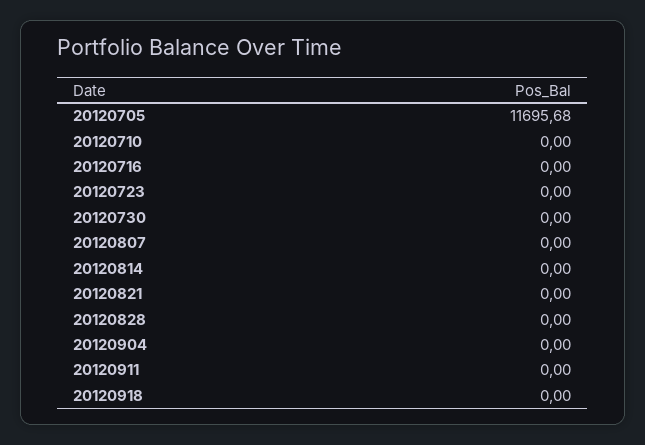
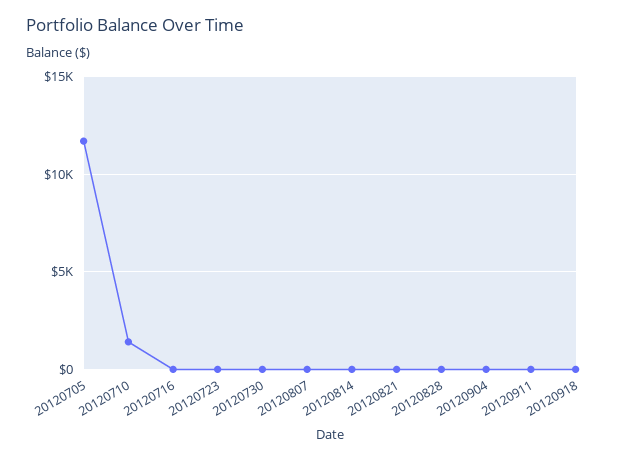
20120710: 0 -> 1500

